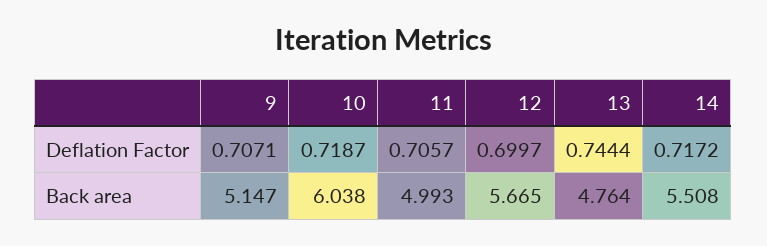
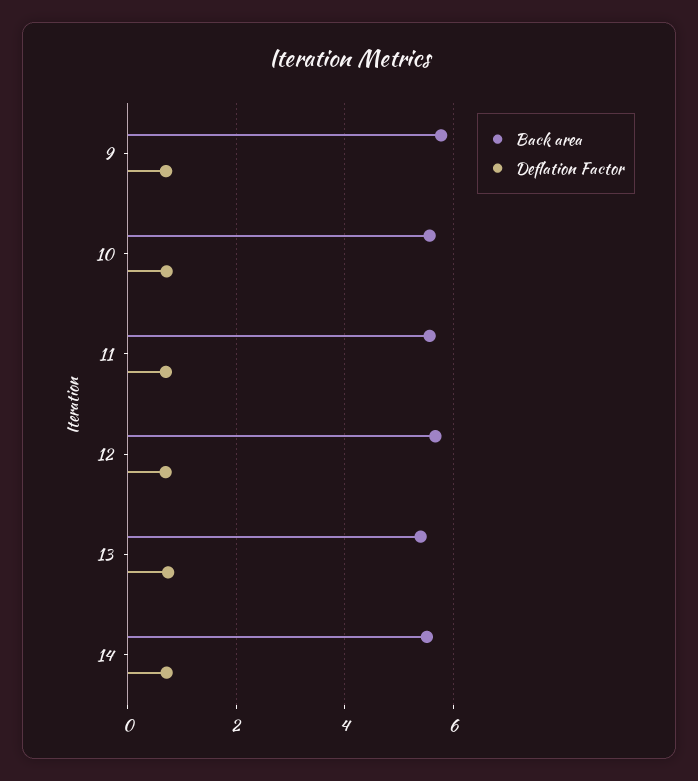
Back area, 9: 5.147 -> 5.8
Back area, 10: 6.038 -> 5.6
Back area, 11: 4.993 -> 5.6
Back area, 13: 4.764 -> 5.4

